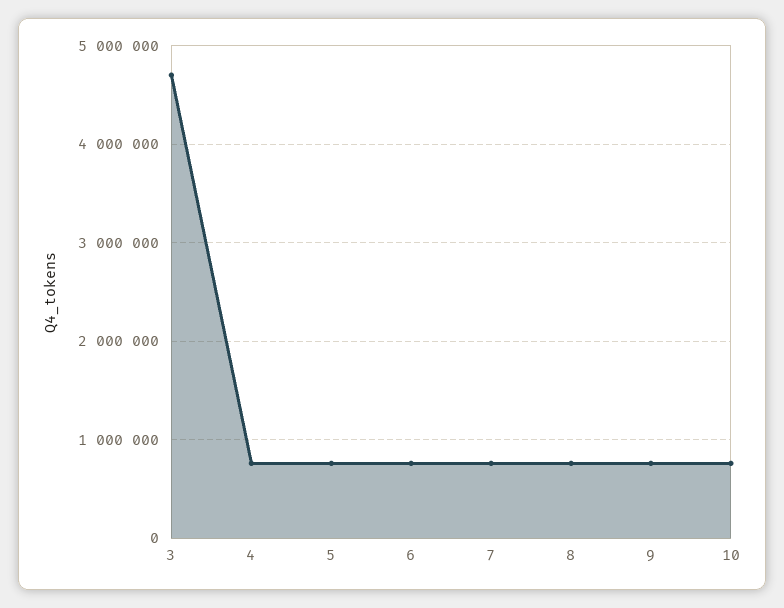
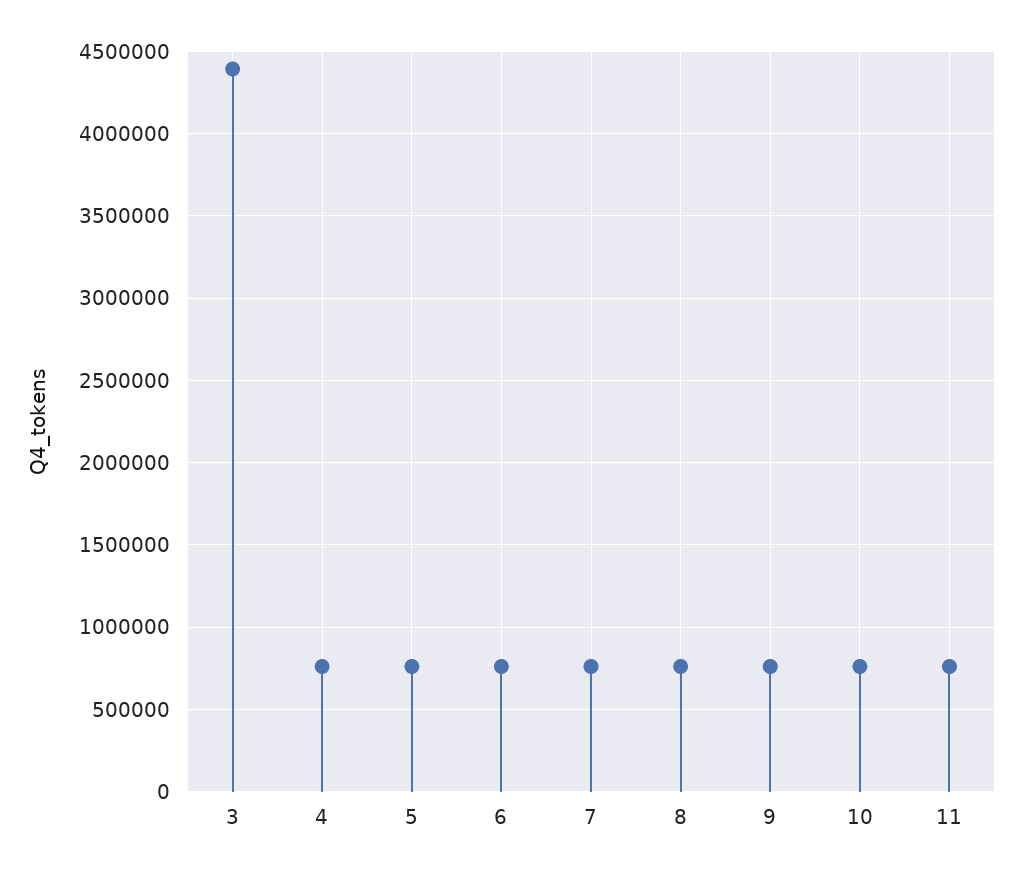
3: 4700000 -> 4400000
11: none -> 750000

